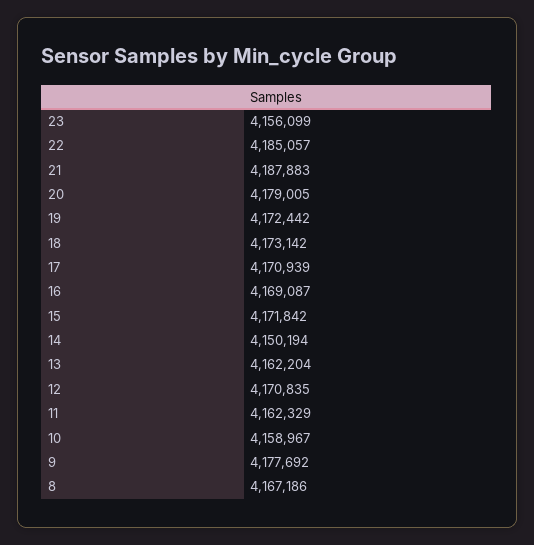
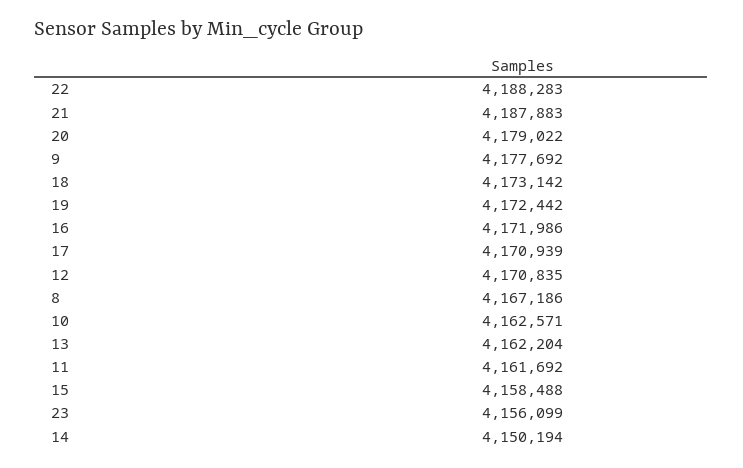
22: 4185057 -> 4188283
20: 4179005 -> 4179022
16: 4169087 -> 4171986
15: 4171842 -> 4158488
11: 4162329 -> 4161692
10: 4158967 -> 4162571

